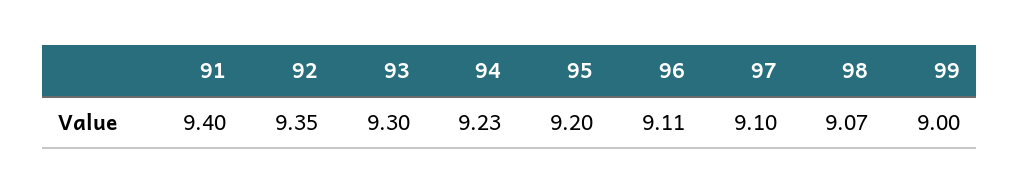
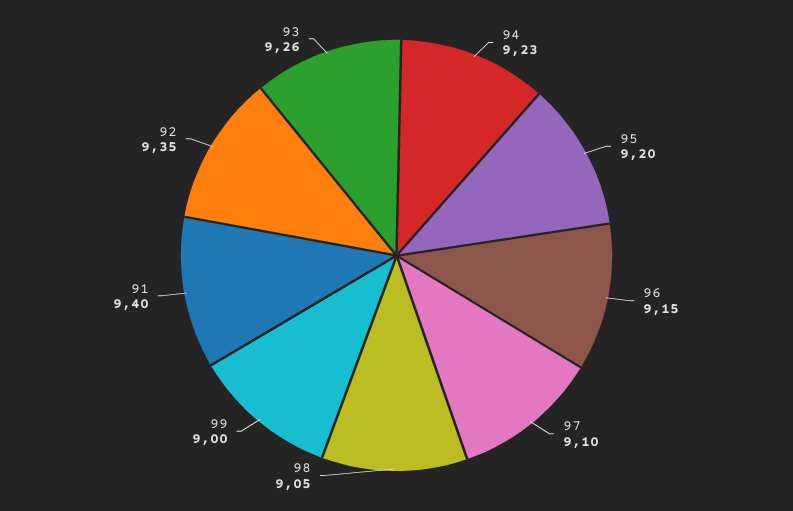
93: 9.3 -> 9.26
96: 9.11 -> 9.15
98: 9.07 -> 9.05

